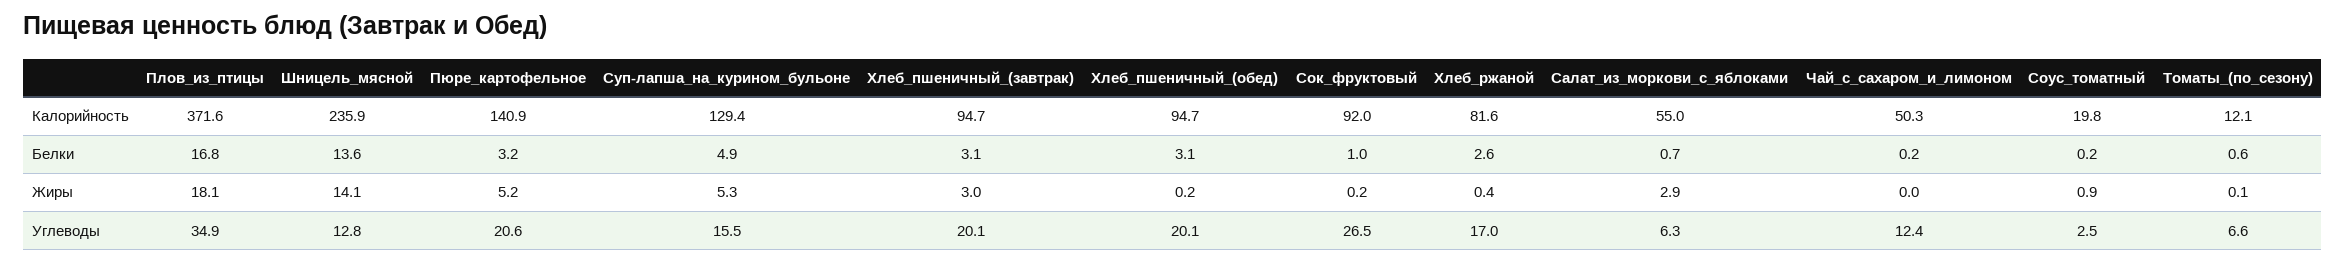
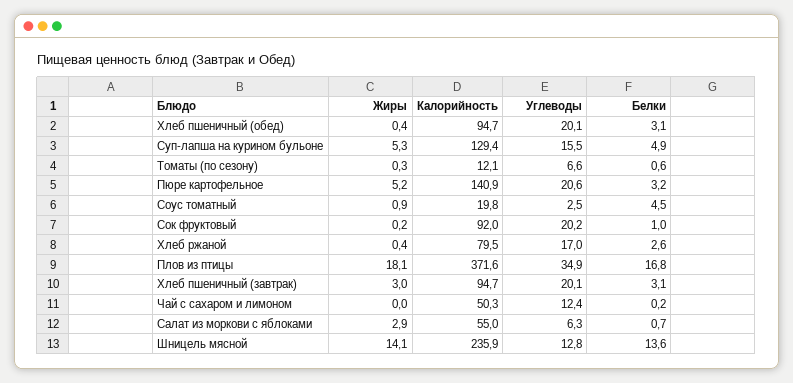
Хлеб_ржаной, Калорийность: 81.6 -> 79.5
Соус_томатный, Белки: 0.2 -> 4.5
Хлеб_пшеничный_(обед), Жиры: 0.2 -> 0.4
Томаты_(по_сезону), Жиры: 0.1 -> 0.3
Сок_фруктовый, Углеводы: 26.5 -> 20.2

